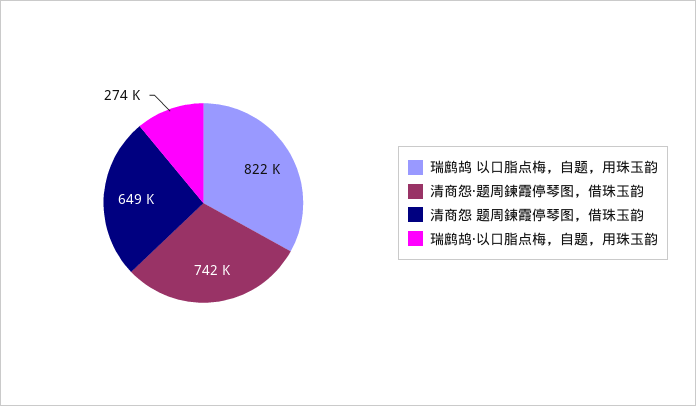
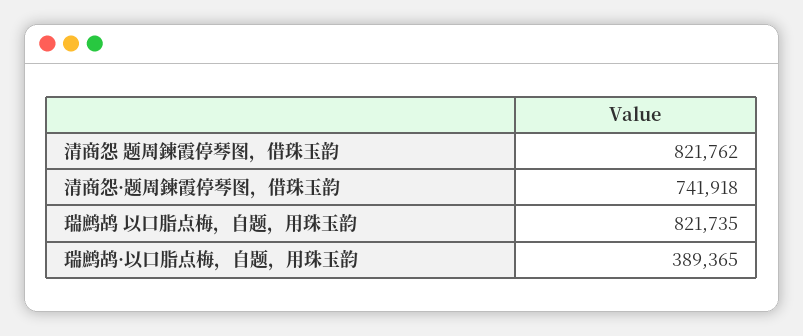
清商怨 题周鍊霞停琴图，借珠玉韵: 649000 -> 821762
瑞鹧鸪·以口脂点梅，自题，用珠玉韵: 274000 -> 389365

